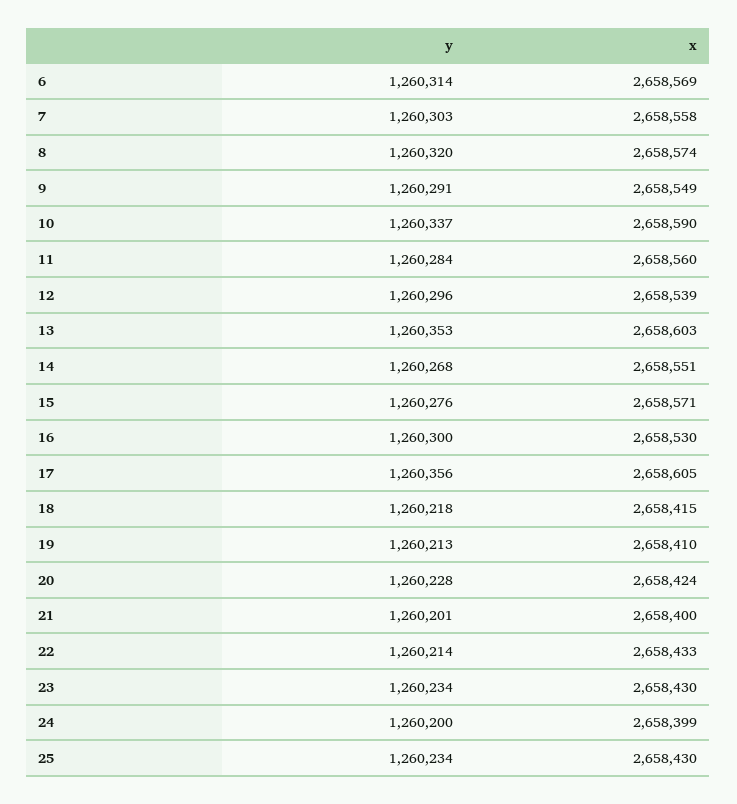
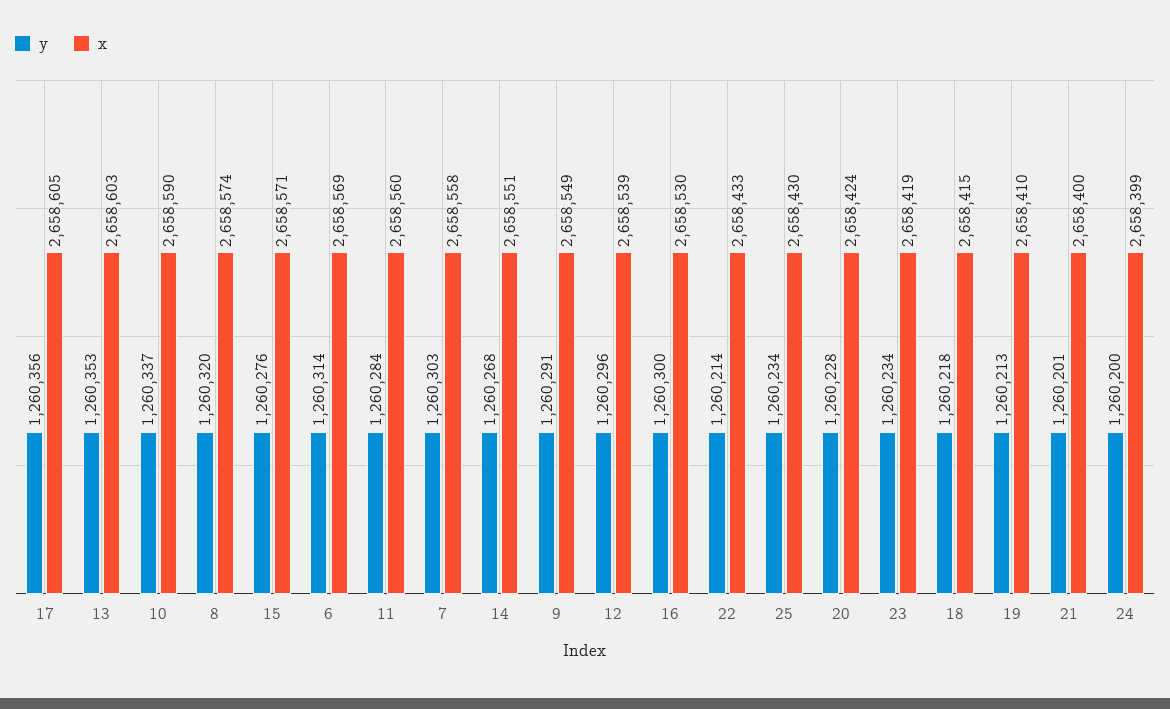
x, 23: 2658430 -> 2658419

